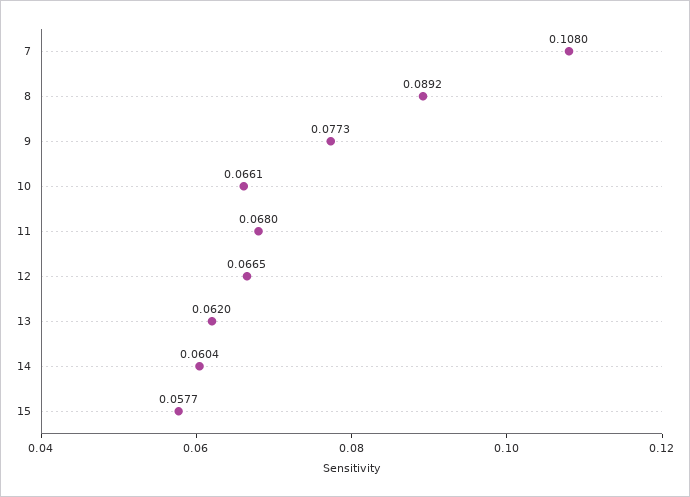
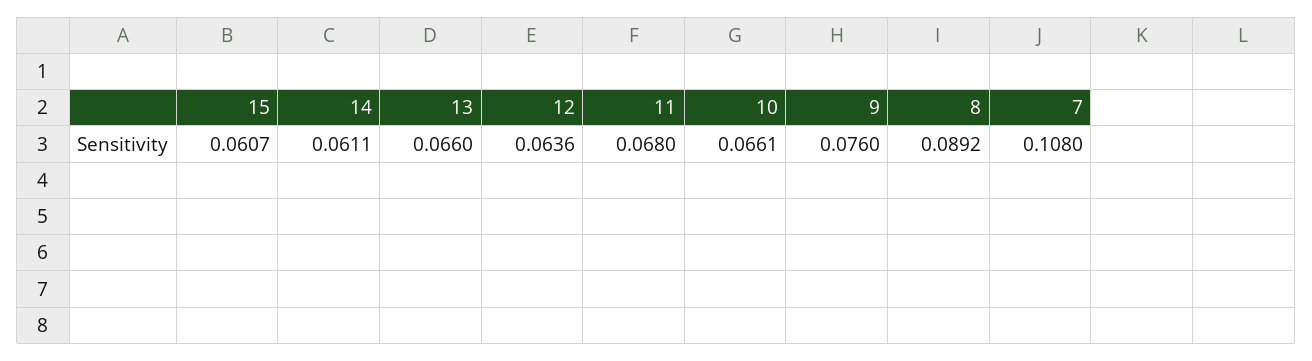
9: 0.0773 -> 0.076
12: 0.0665 -> 0.0636
13: 0.062 -> 0.066
14: 0.0604 -> 0.0611
15: 0.0577 -> 0.0607

